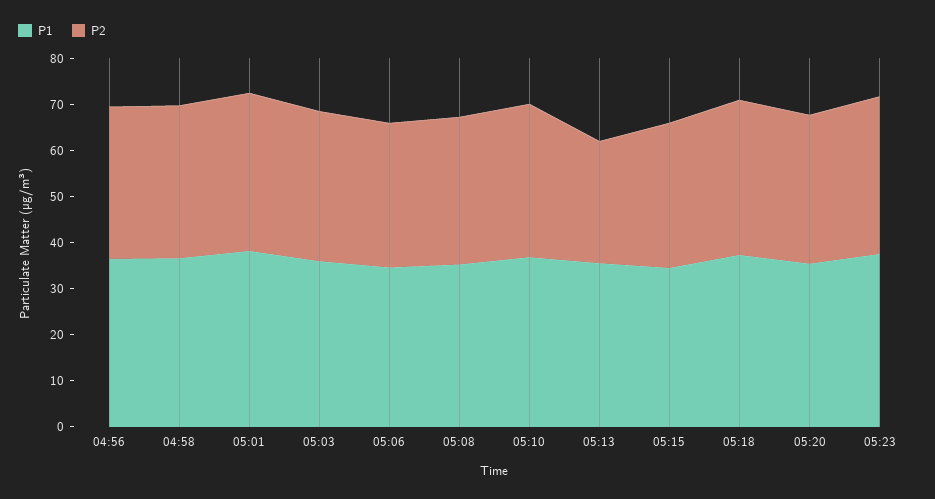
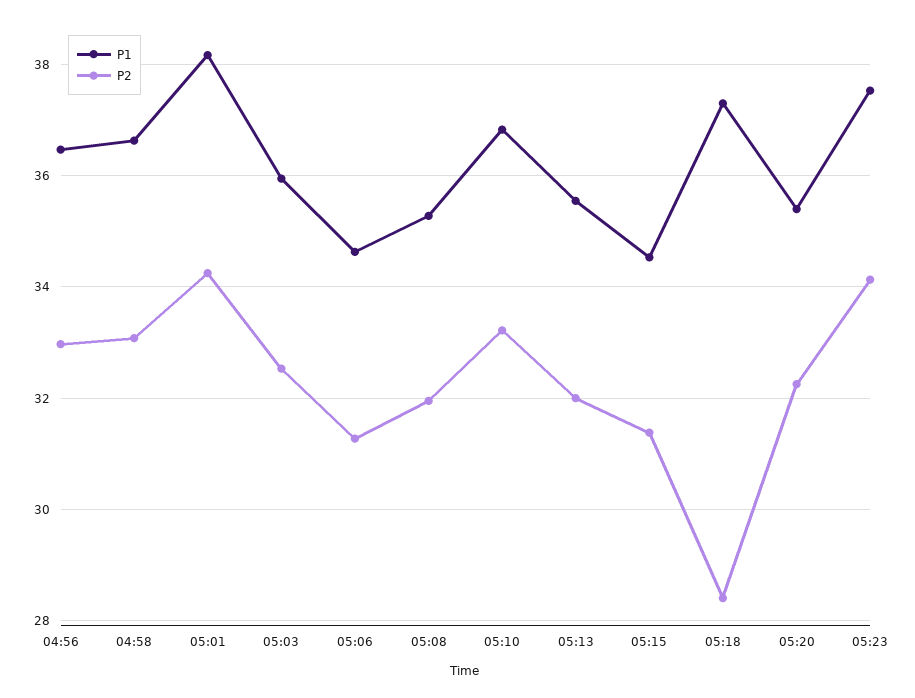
P2, 05:13: 26 -> 32
P2, 05:18: 34 -> 28.4

